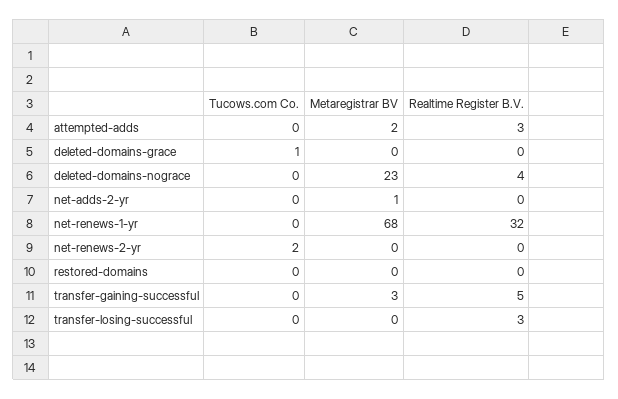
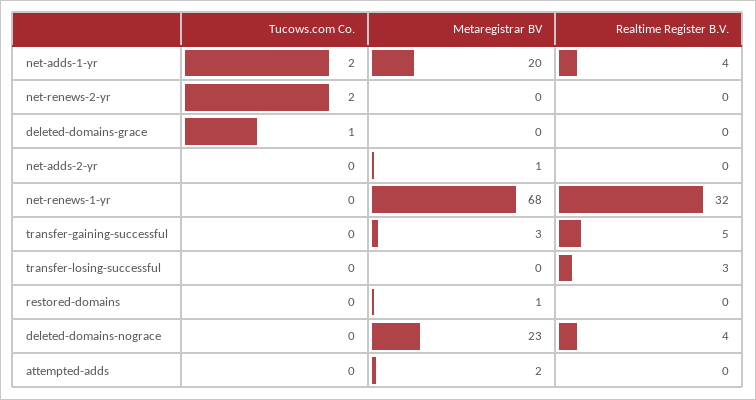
Realtime Register B.V., attempted-adds: 3 -> 0
Metaregistrar BV, restored-domains: 0 -> 1
Tucows.com Co., net-adds-1-yr: none -> 2
Metaregistrar BV, net-adds-1-yr: none -> 20
Realtime Register B.V., net-adds-1-yr: none -> 4

